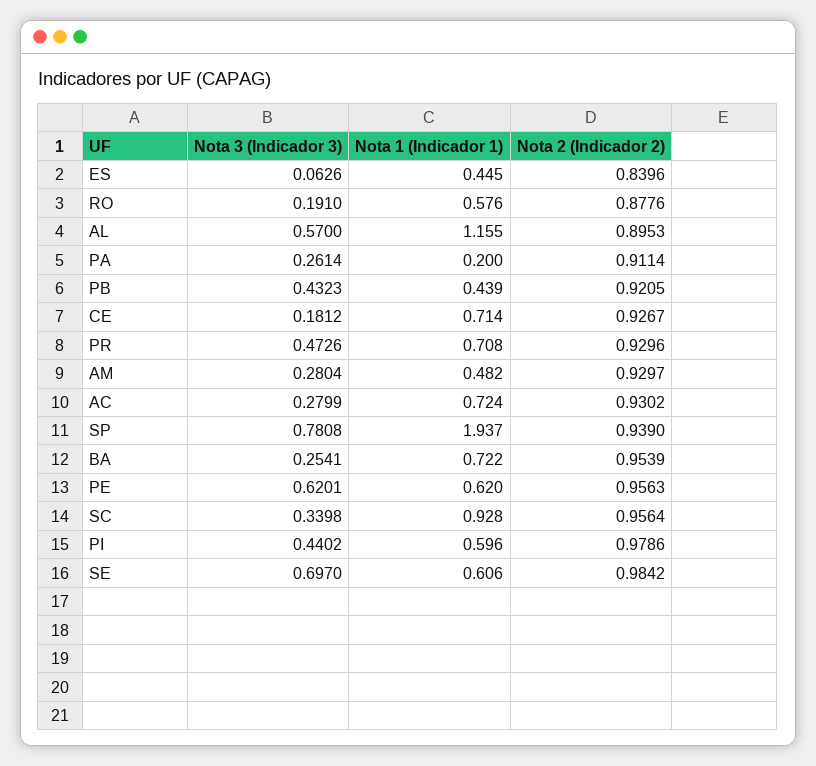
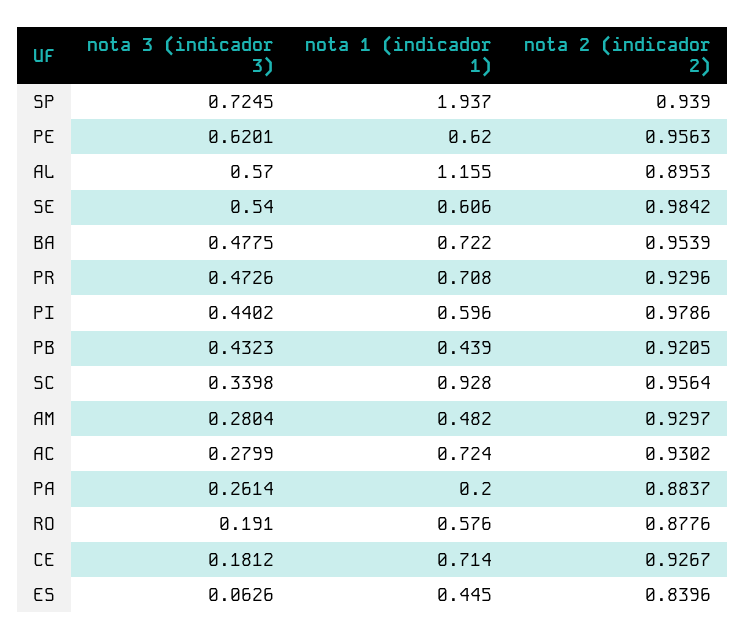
Nota 2 (Indicador 2), PA: 0.9114 -> 0.8837
Nota 3 (Indicador 3), SP: 0.7808 -> 0.7245
Nota 3 (Indicador 3), BA: 0.2541 -> 0.4775
Nota 3 (Indicador 3), SE: 0.697 -> 0.54

